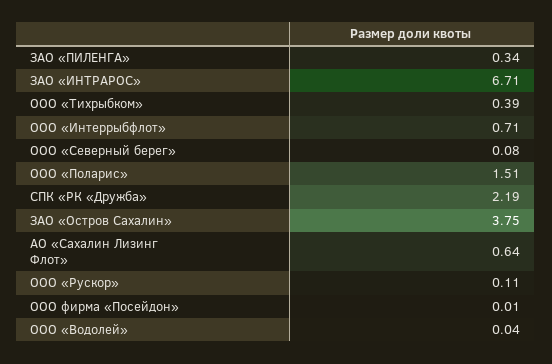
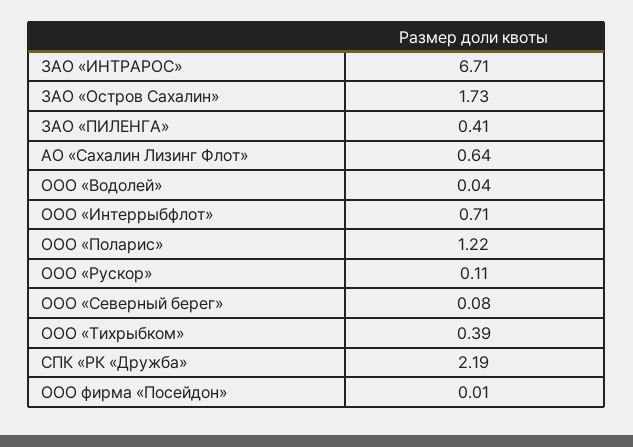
ЗАО «ПИЛЕНГА»: 0.34 -> 0.41
ООО «Поларис»: 1.51 -> 1.22
ЗАО «Остров Сахалин»: 3.75 -> 1.73

